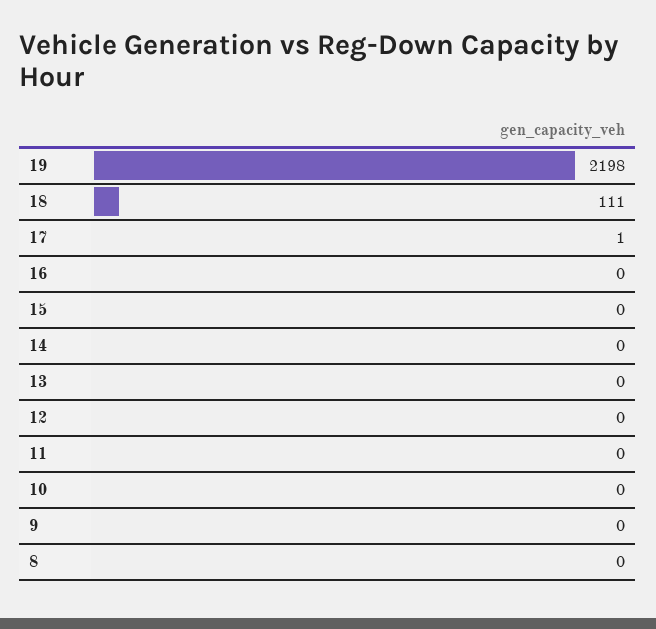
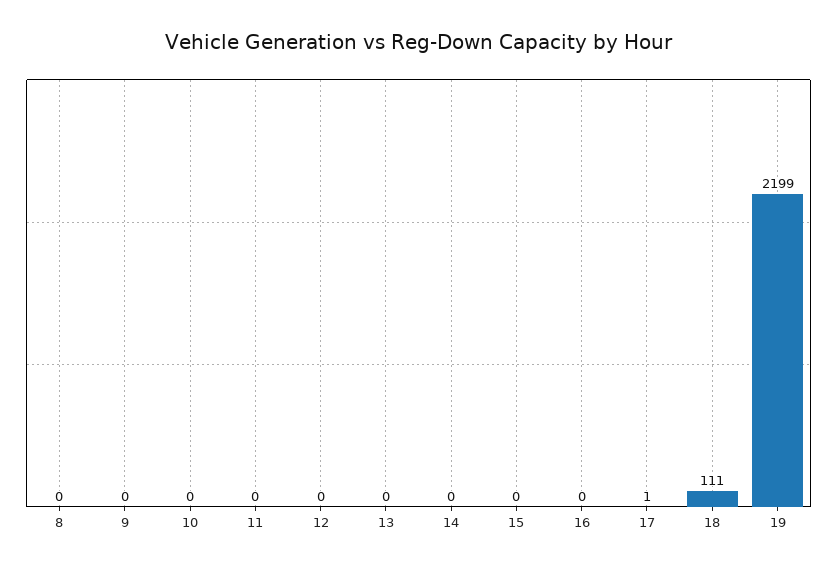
19: 2198 -> 2199

